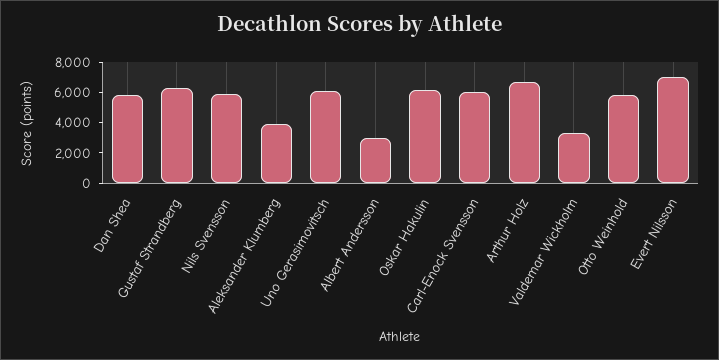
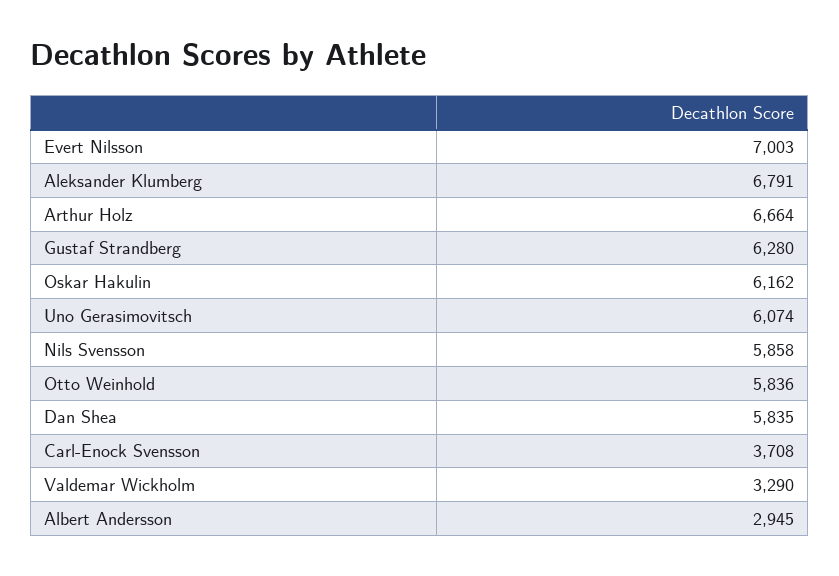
Aleksander Klumberg: 4000 -> 6791
Carl-Enock Svensson: 6000 -> 3708

